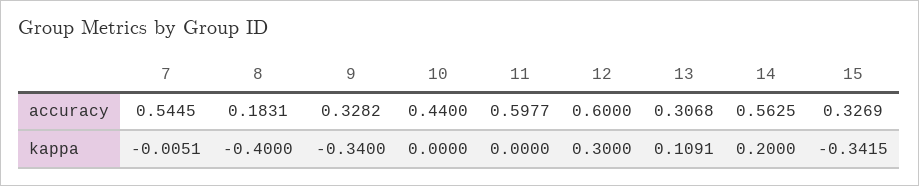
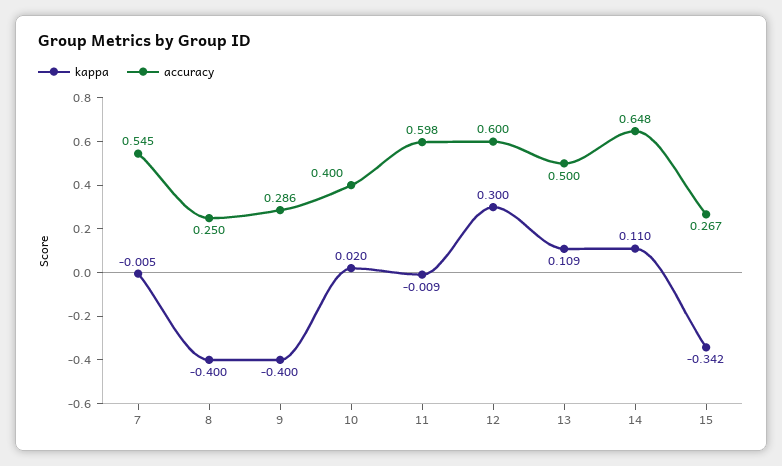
accuracy, 8: 0.1831 -> 0.25
accuracy, 9: 0.3282 -> 0.286
accuracy, 10: 0.44 -> 0.4
accuracy, 13: 0.3068 -> 0.5
accuracy, 14: 0.5625 -> 0.648
accuracy, 15: 0.3269 -> 0.267
kappa, 9: -0.34 -> -0.4
kappa, 10: 0 -> 0.02
kappa, 11: 0 -> -0.009
kappa, 14: 0.2 -> 0.11

